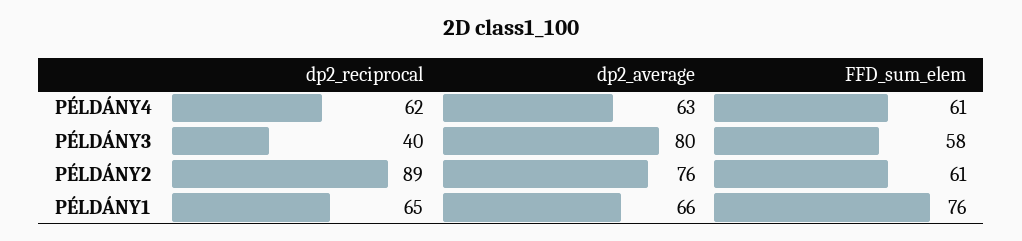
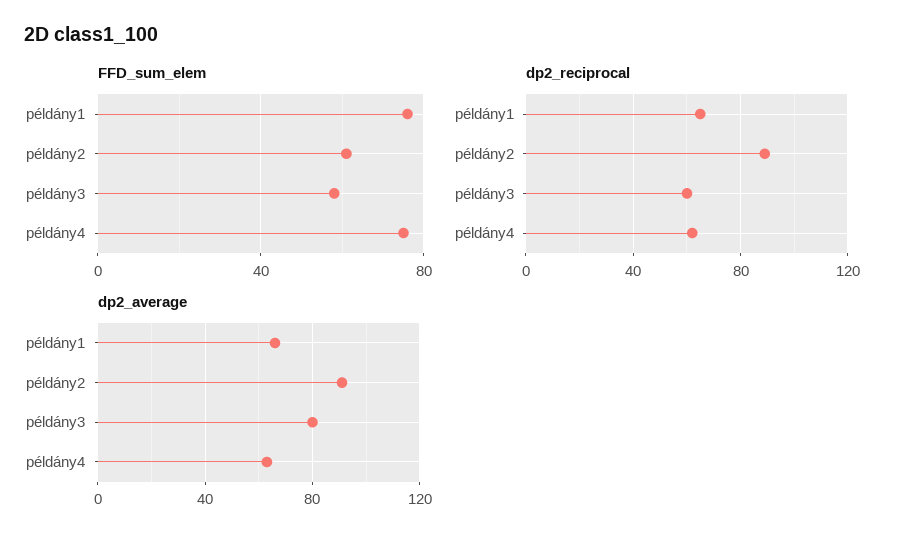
FFD_sum_elem, PÉLDÁNY4: 61 -> 75
dp2_reciprocal, PÉLDÁNY3: 40 -> 60
dp2_average, PÉLDÁNY2: 76 -> 90

